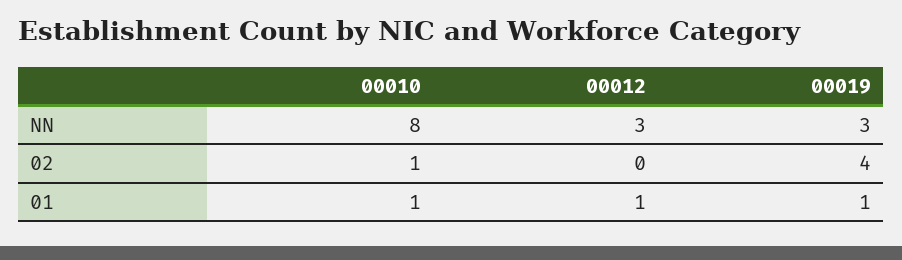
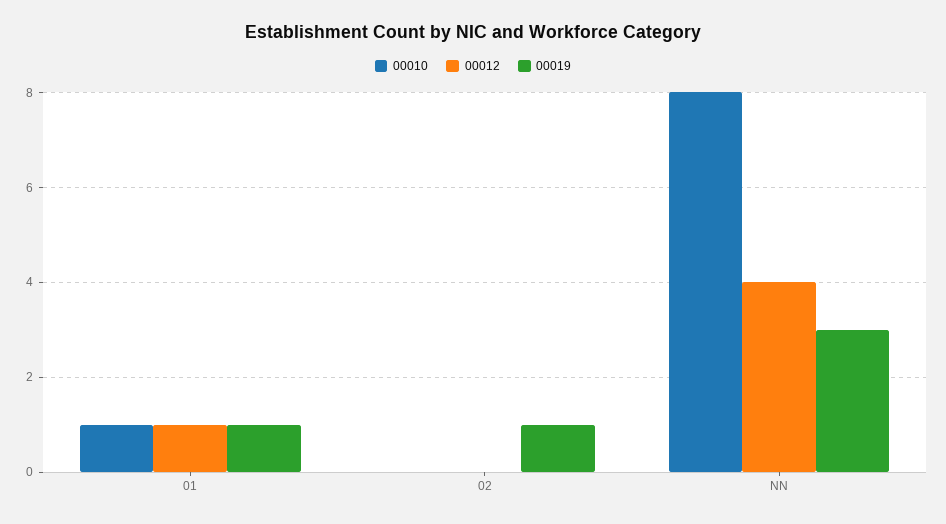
00012, NN: 3 -> 4
00010, 02: 1 -> 0
00019, 02: 4 -> 1

